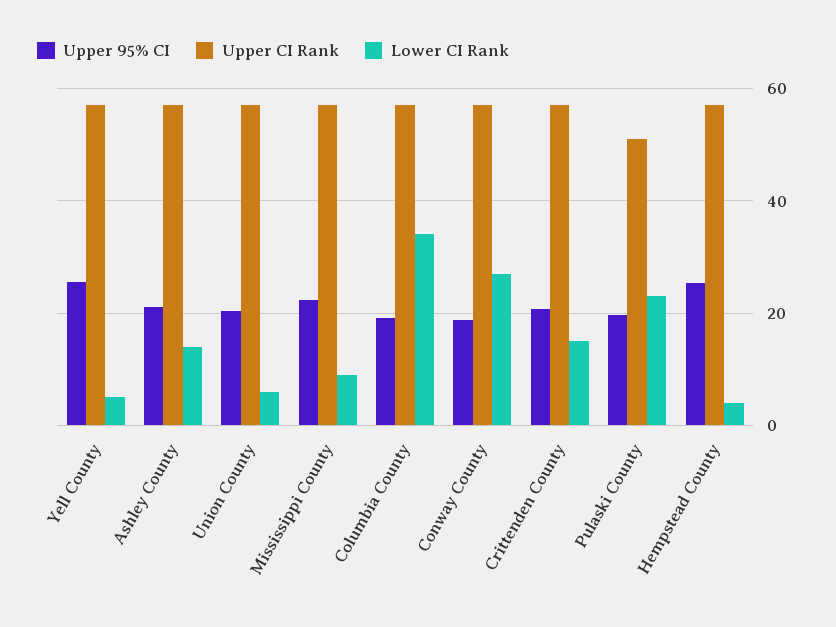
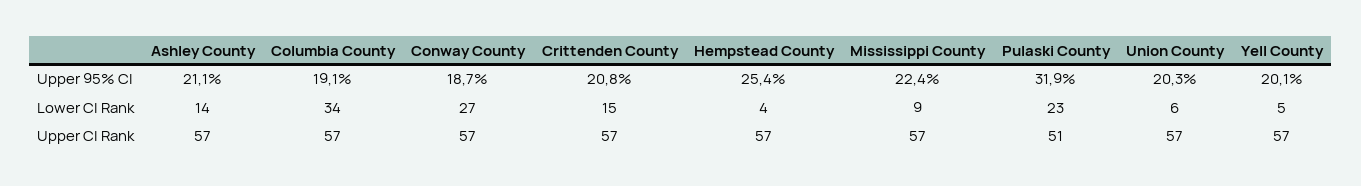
Upper 95% CI, Yell County: 26 -> 20.1
Upper 95% CI, Pulaski County: 20 -> 31.9

